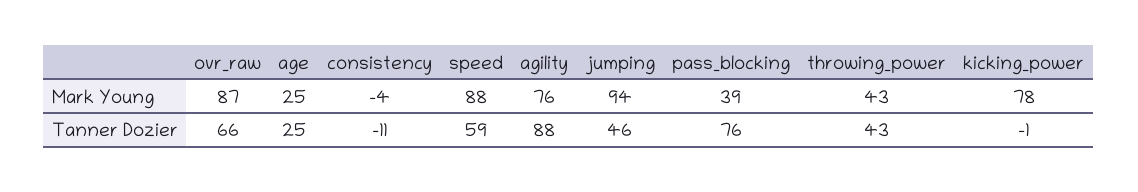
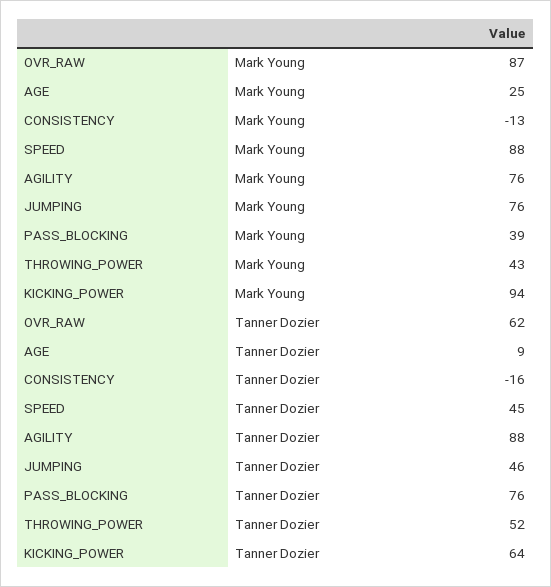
consistency, Mark Young: -4 -> -13
jumping, Mark Young: 94 -> 76
kicking_power, Mark Young: 78 -> 94
ovr_raw, Tanner Dozier: 66 -> 62
age, Tanner Dozier: 25 -> 9
consistency, Tanner Dozier: -11 -> -16
speed, Tanner Dozier: 59 -> 45
throwing_power, Tanner Dozier: 43 -> 52
kicking_power, Tanner Dozier: -1 -> 64

